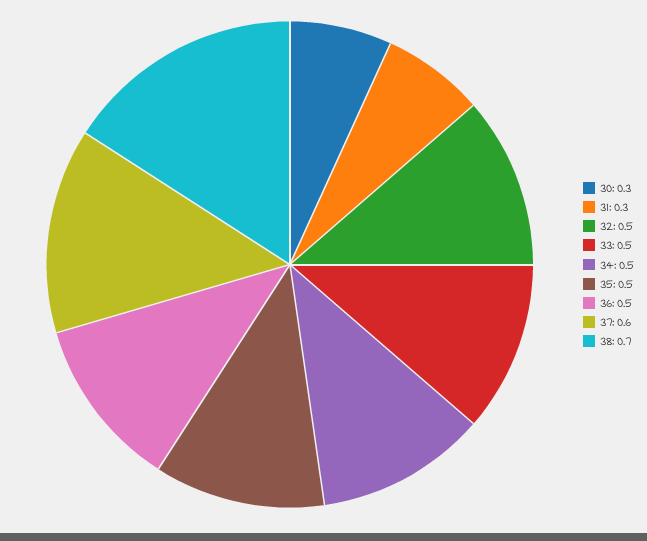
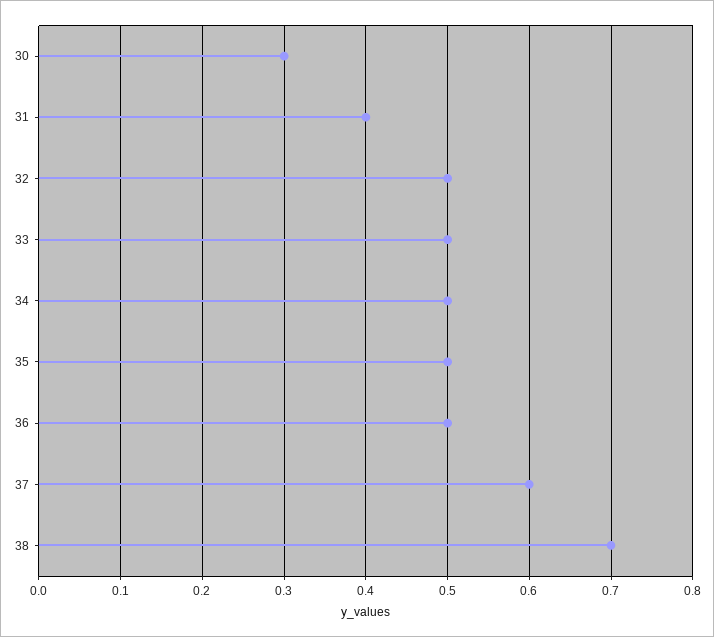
31: 0.3 -> 0.4

